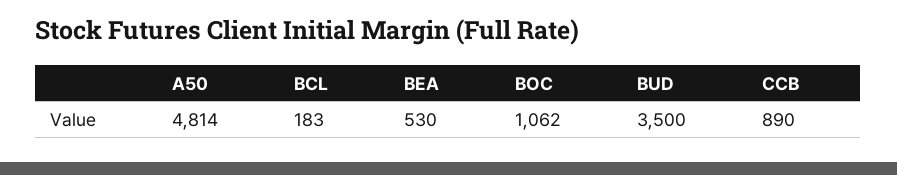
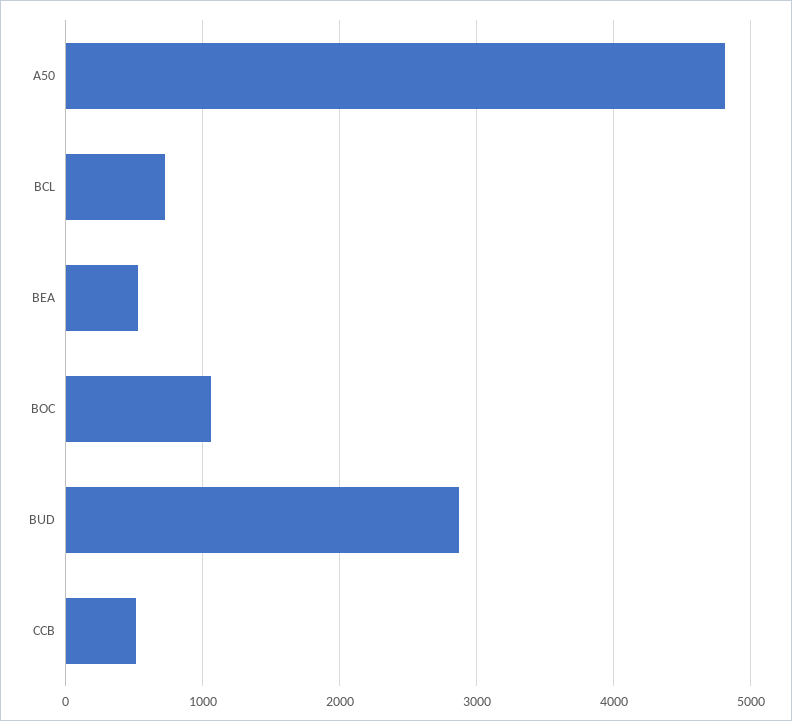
BCL: 183 -> 700
BUD: 3500 -> 2900
CCB: 890 -> 500

